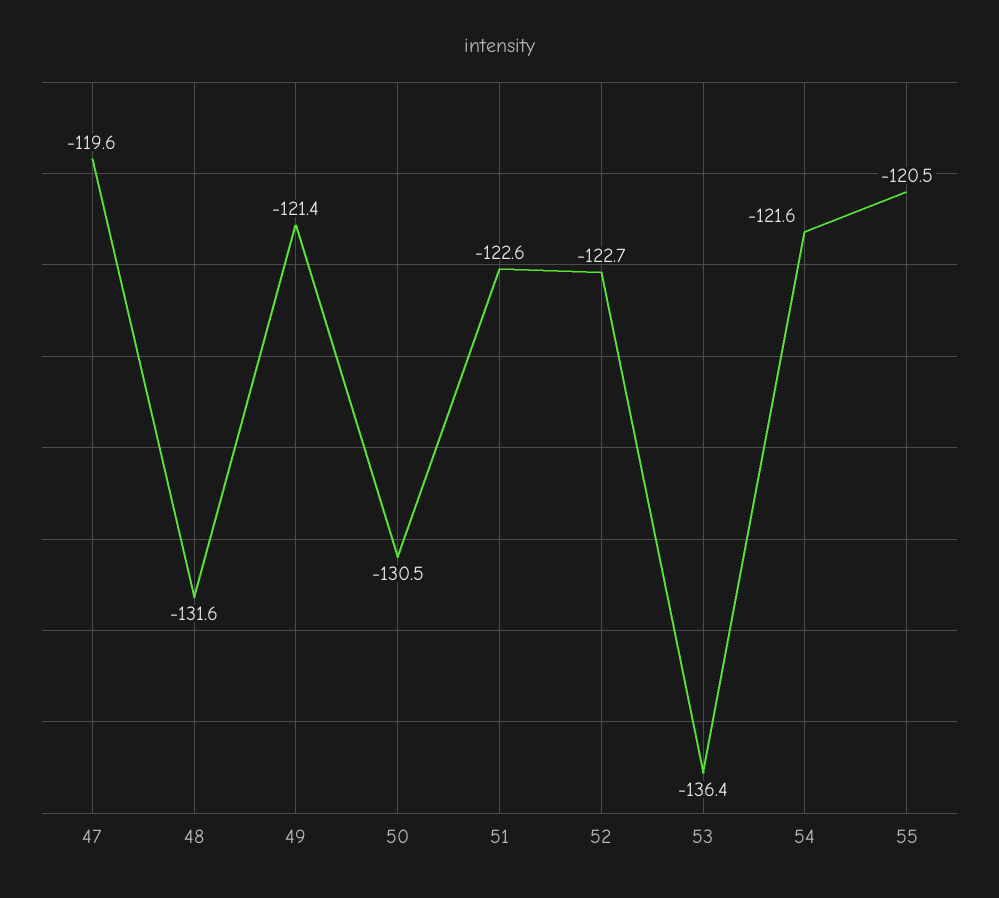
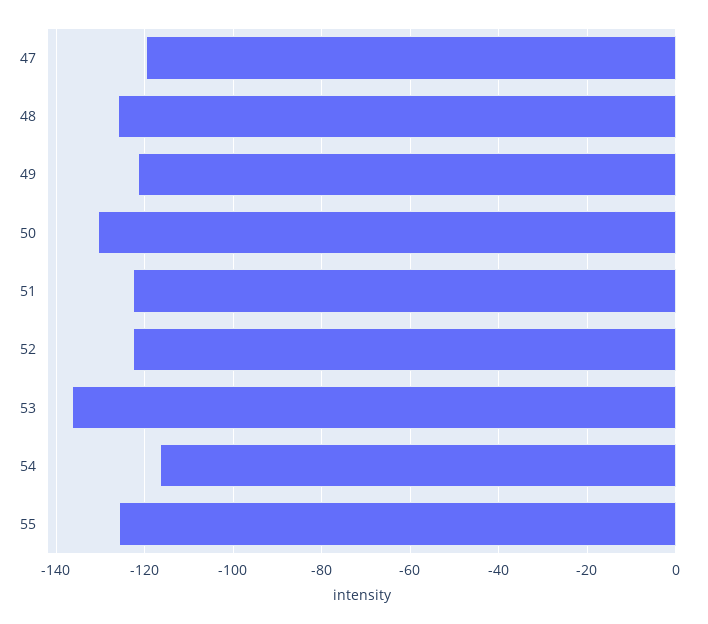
48: -131.6 -> -126
54: -121.6 -> -116
55: -120.5 -> -126

